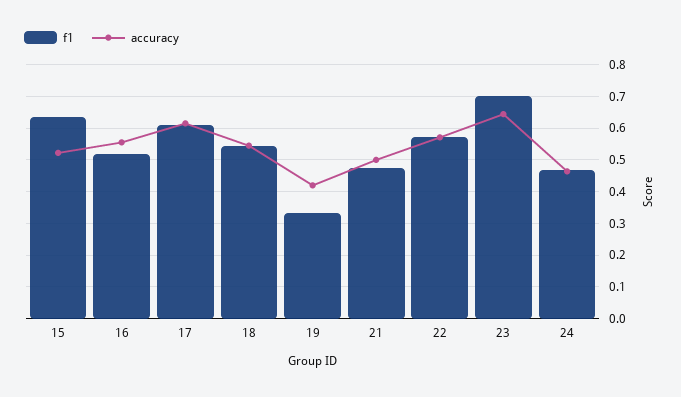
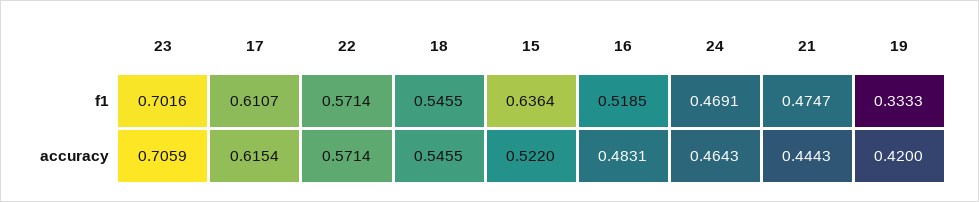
accuracy, 16: 0.56 -> 0.4831
accuracy, 21: 0.5 -> 0.4443
accuracy, 23: 0.64 -> 0.7059

